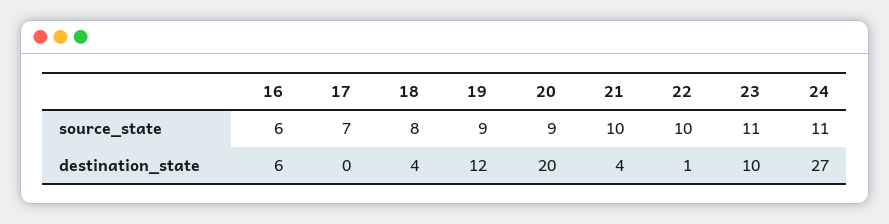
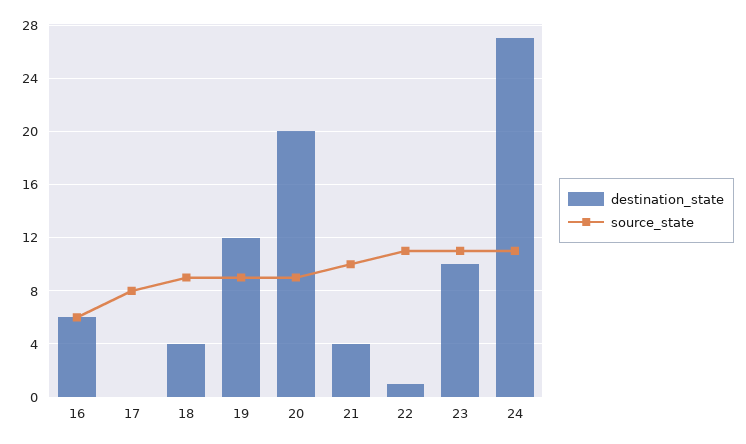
source_state, 17: 7 -> 8
source_state, 18: 8 -> 9
source_state, 22: 10 -> 11

